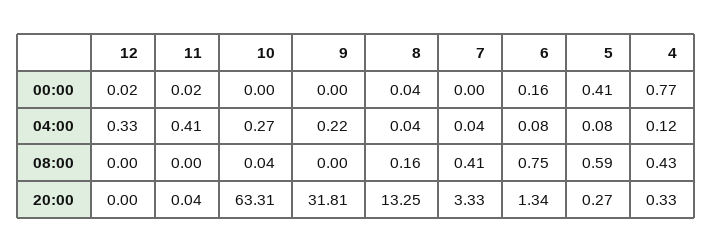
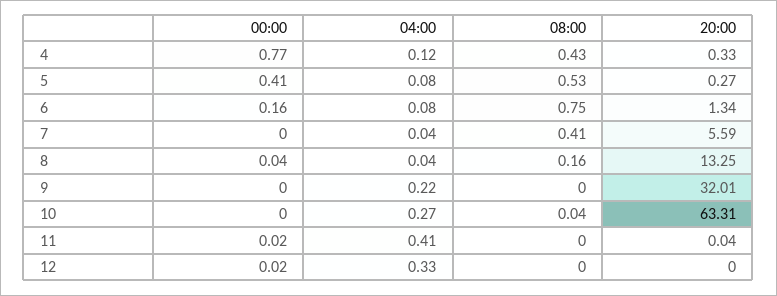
5, 08:00: 0.59 -> 0.53
9, 20:00: 31.81 -> 32.01
7, 20:00: 3.33 -> 5.59

